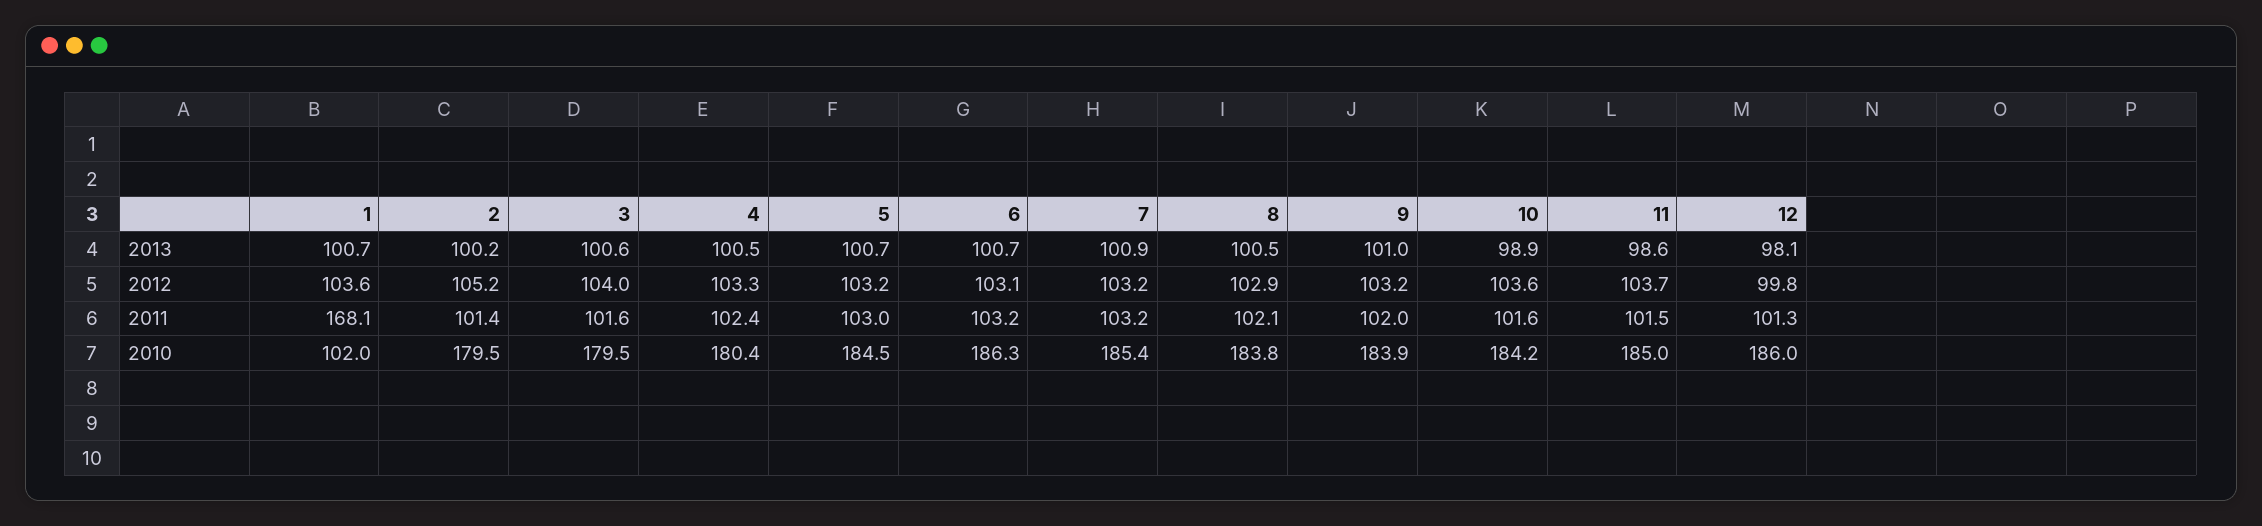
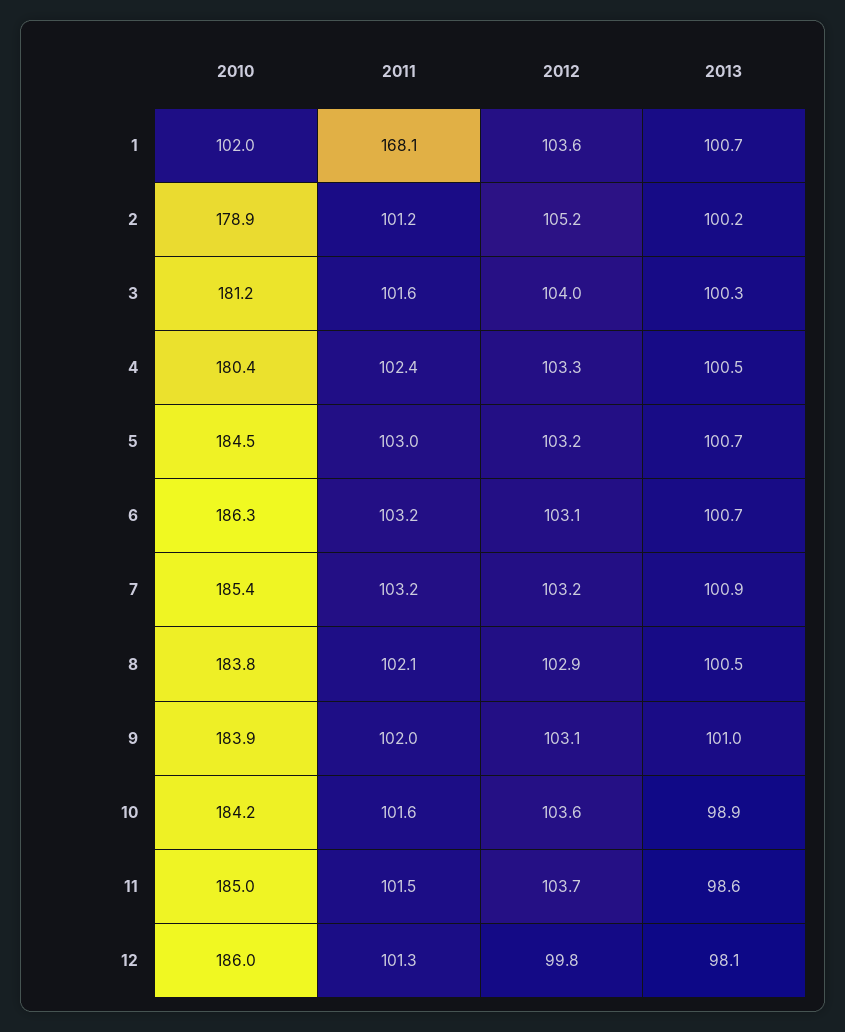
3, 2013: 100.6 -> 100.3
9, 2012: 103.2 -> 103.1
2, 2011: 101.4 -> 101.2
2, 2010: 179.5 -> 178.9
3, 2010: 179.5 -> 181.2

